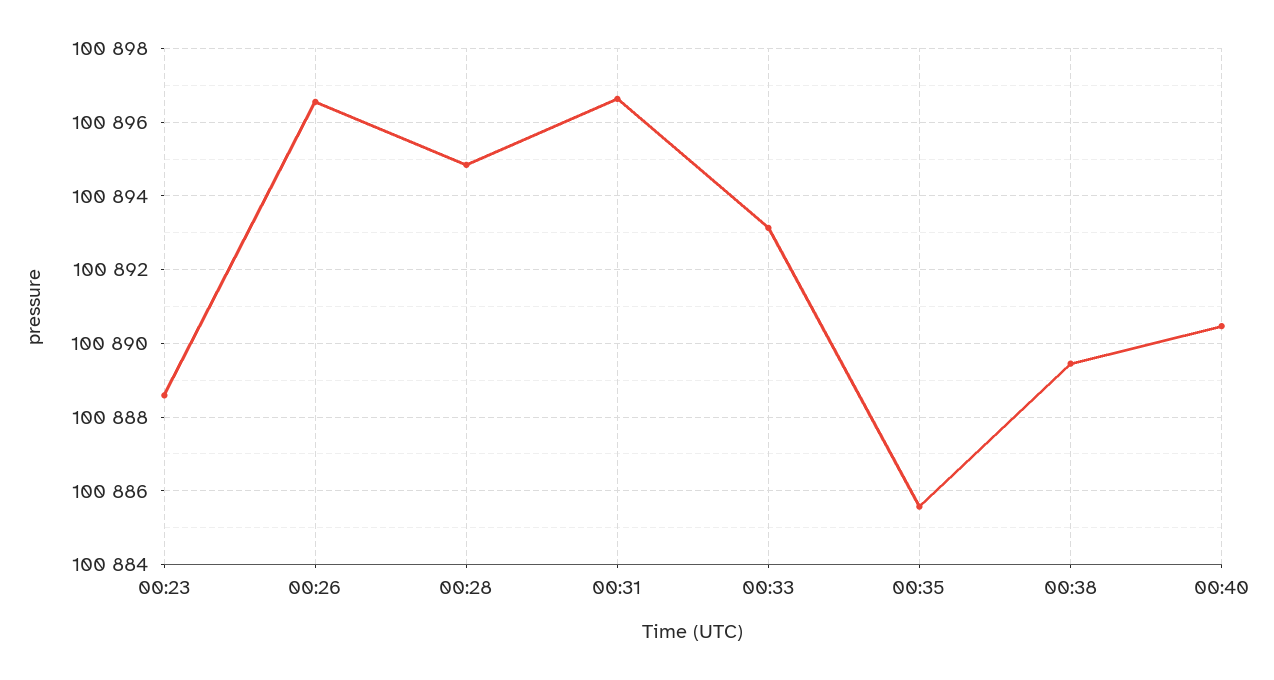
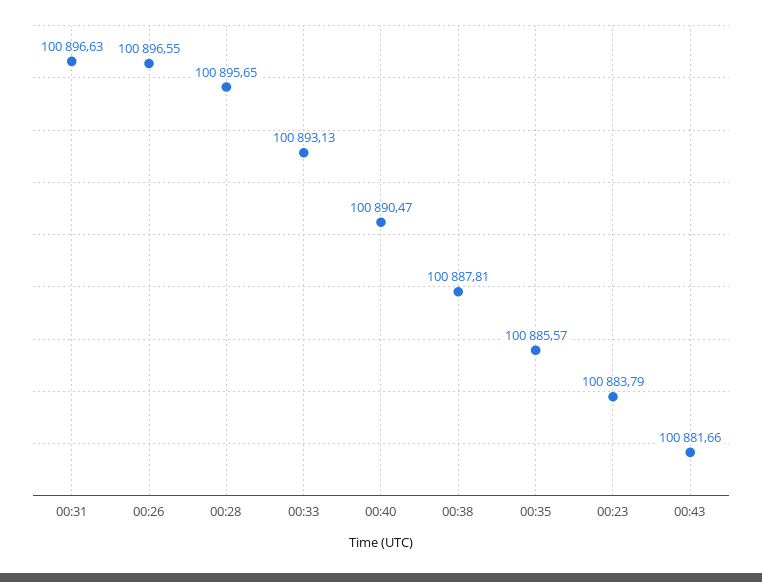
00:23: 100888.6 -> 100883.79
00:28: 100894.8 -> 100895.65
00:38: 100889.4 -> 100887.81
00:43: none -> 100881.66

